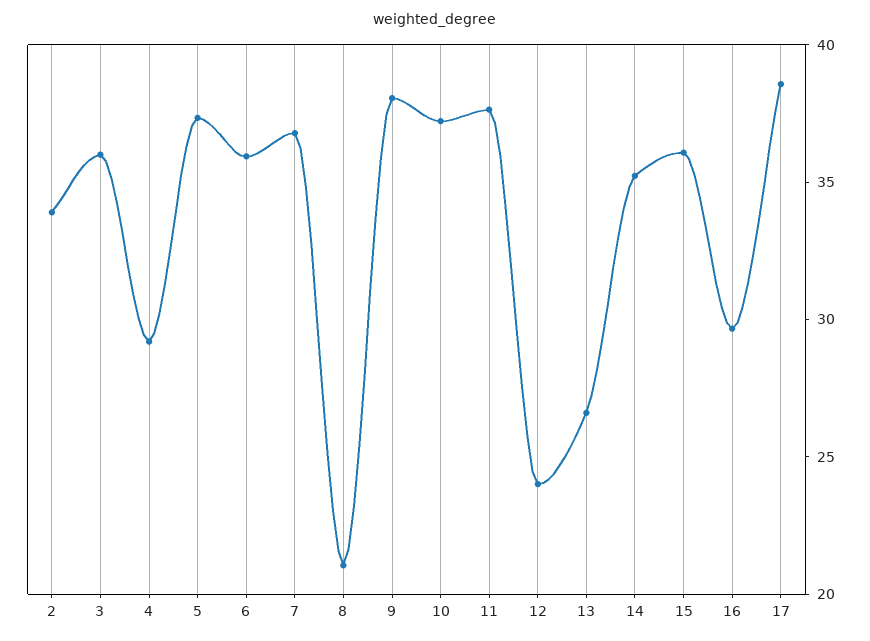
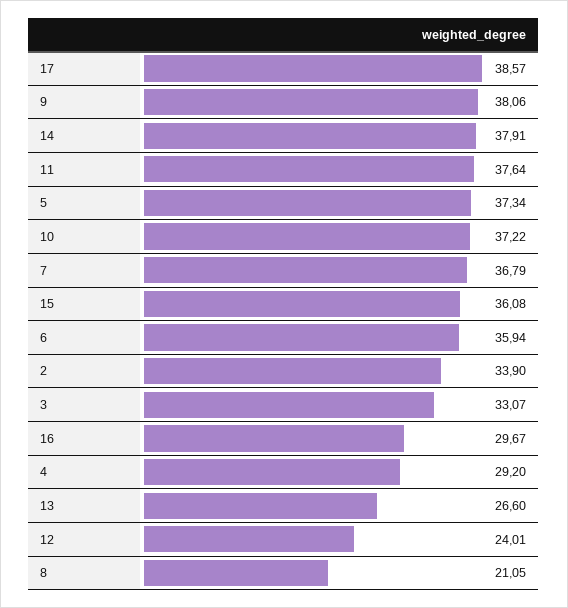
3: 36 -> 33.07
14: 35 -> 37.91

